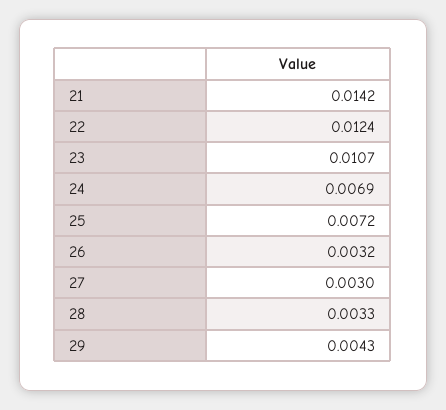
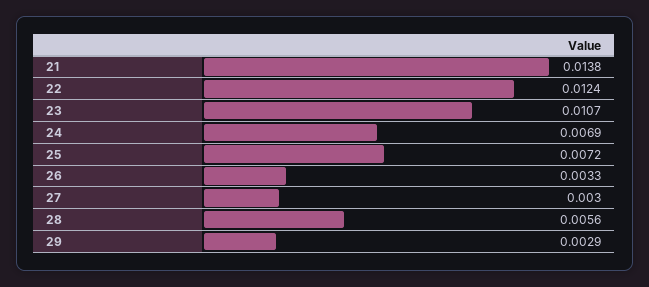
21: 0.0142 -> 0.0138
26: 0.0032 -> 0.0033
28: 0.0033 -> 0.0056
29: 0.0043 -> 0.0029

